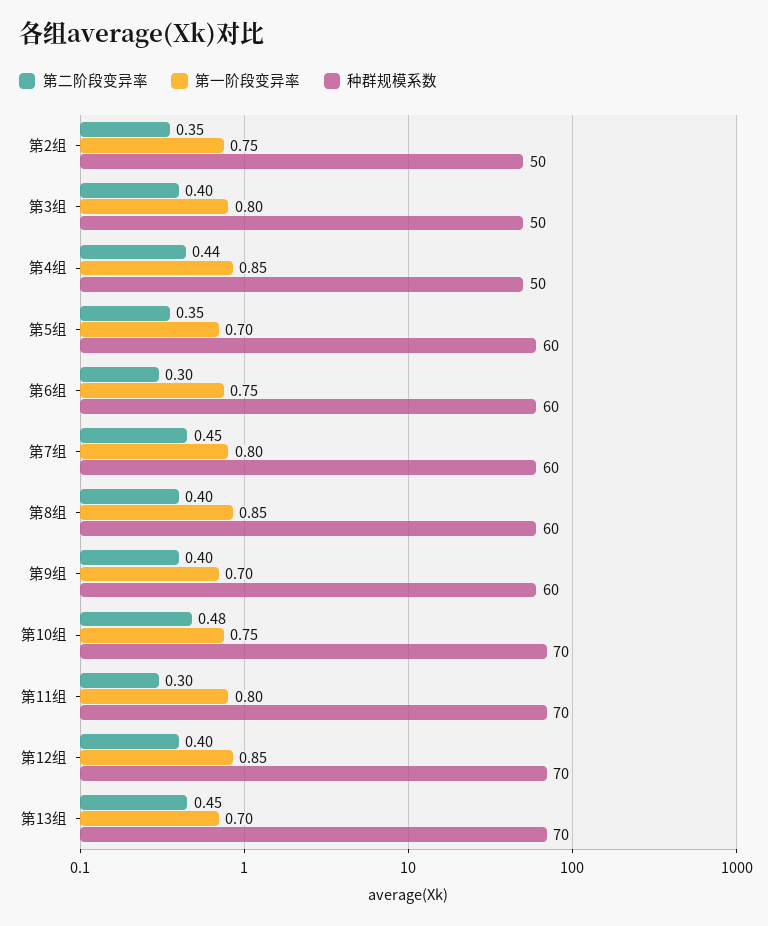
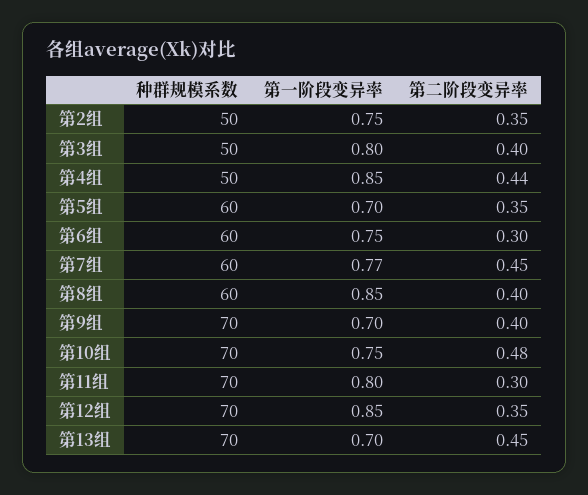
第一阶段变异率, 第7组: 0.8 -> 0.77
种群规模系数, 第9组: 60 -> 70
第二阶段变异率, 第12组: 0.4 -> 0.35

